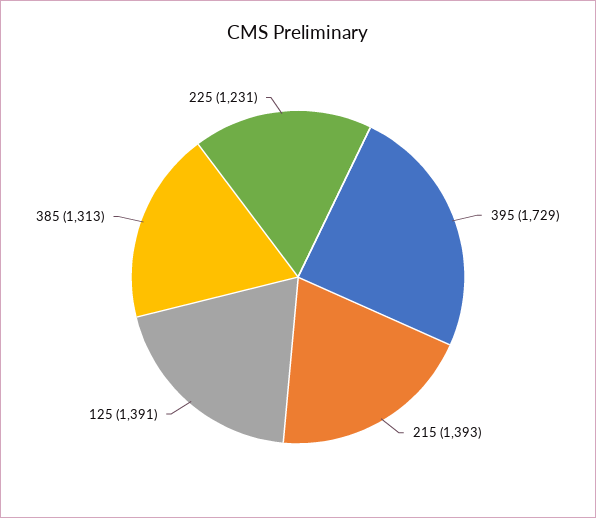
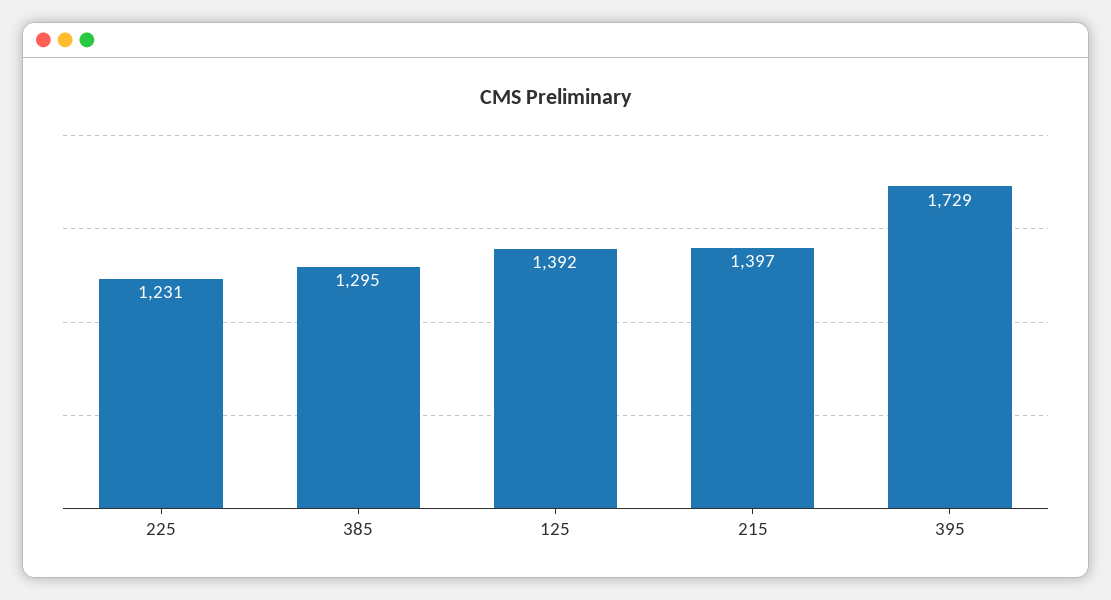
215: 1393 -> 1397
125: 1391 -> 1392
385: 1313 -> 1295

